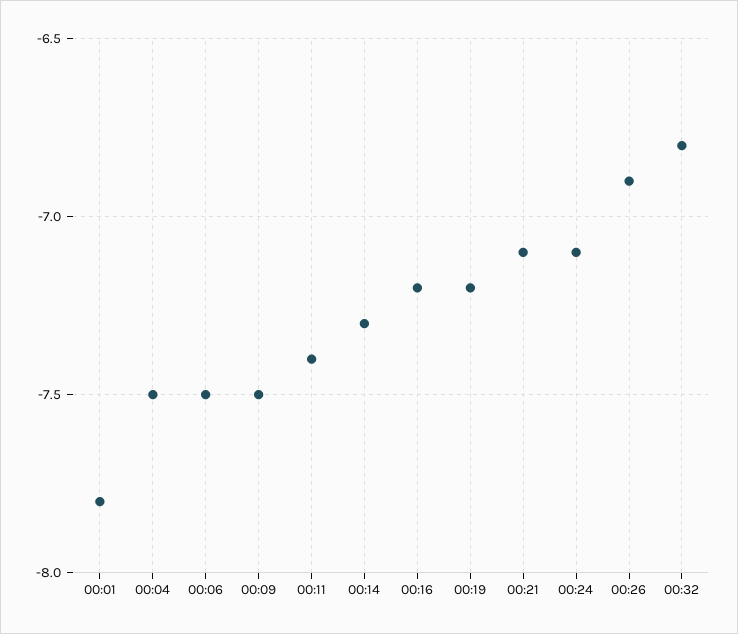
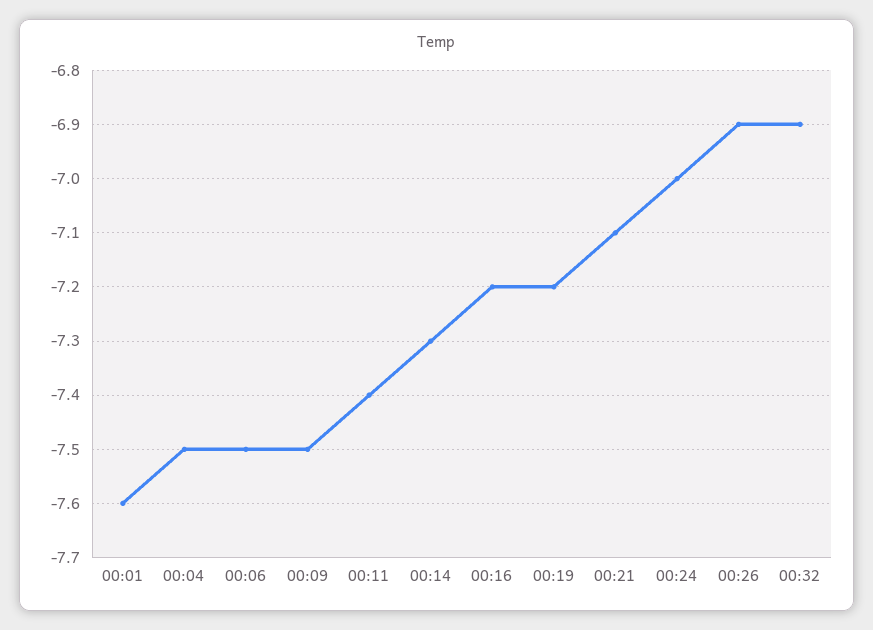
00:01: -7.8 -> -7.6
00:24: -7.1 -> -7
00:32: -6.8 -> -6.9

